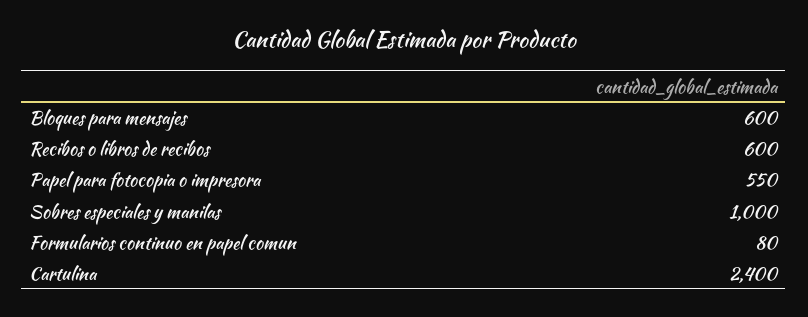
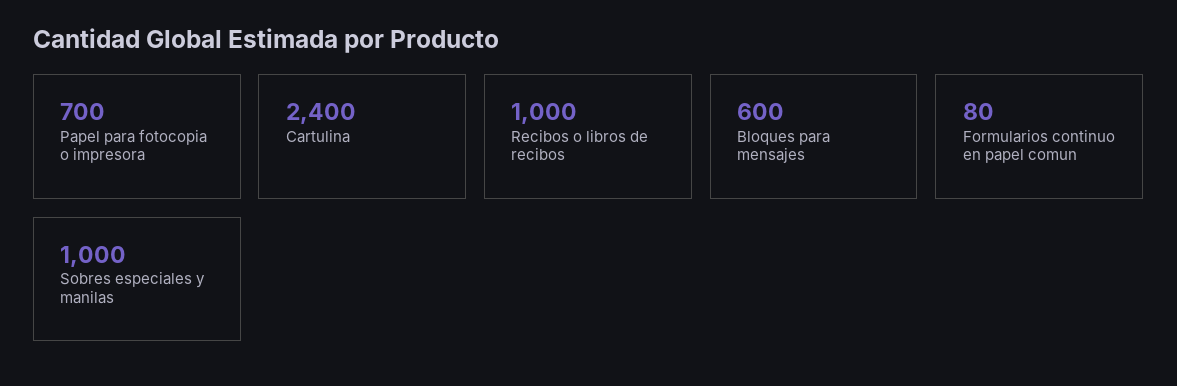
Recibos o libros de recibos: 600 -> 1000
Papel para fotocopia o impresora: 550 -> 700

